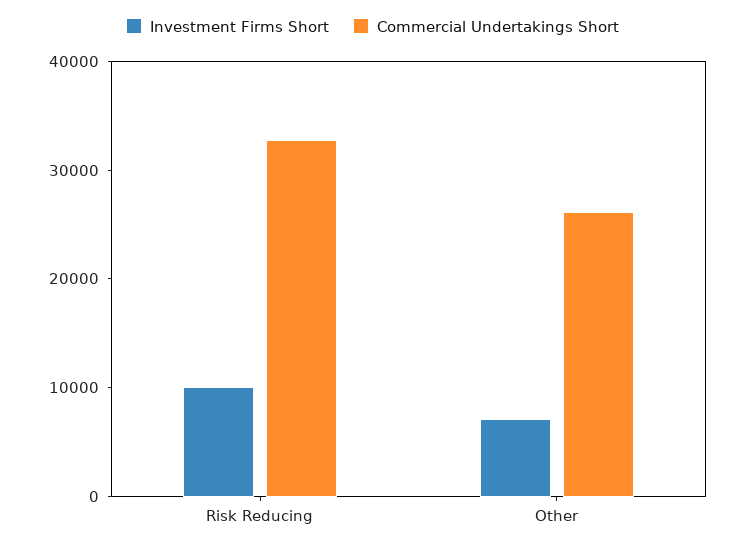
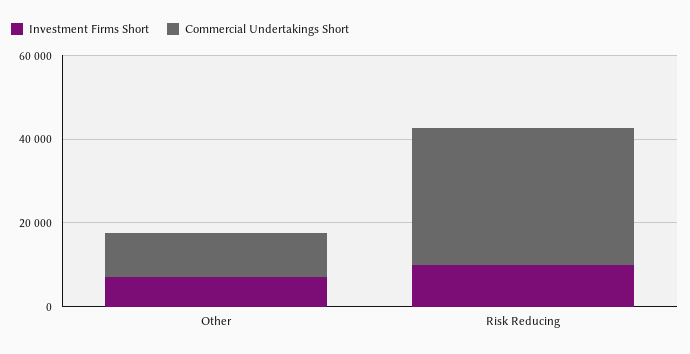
Commercial Undertakings Short, Other: 26000 -> 10000

